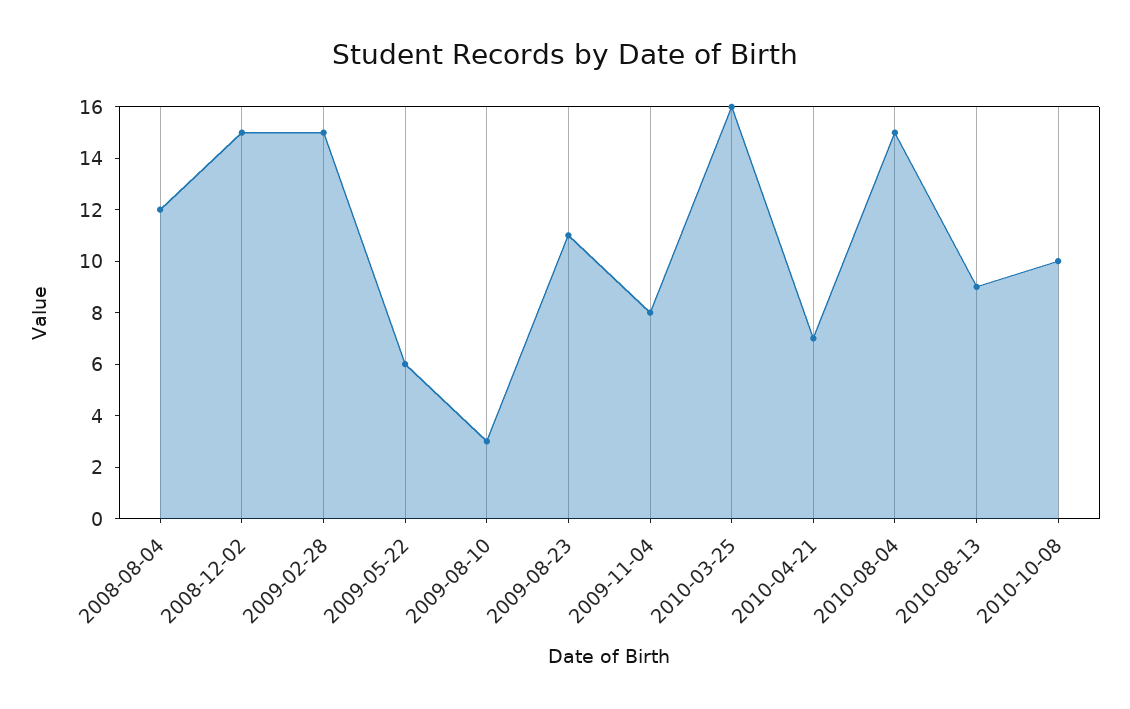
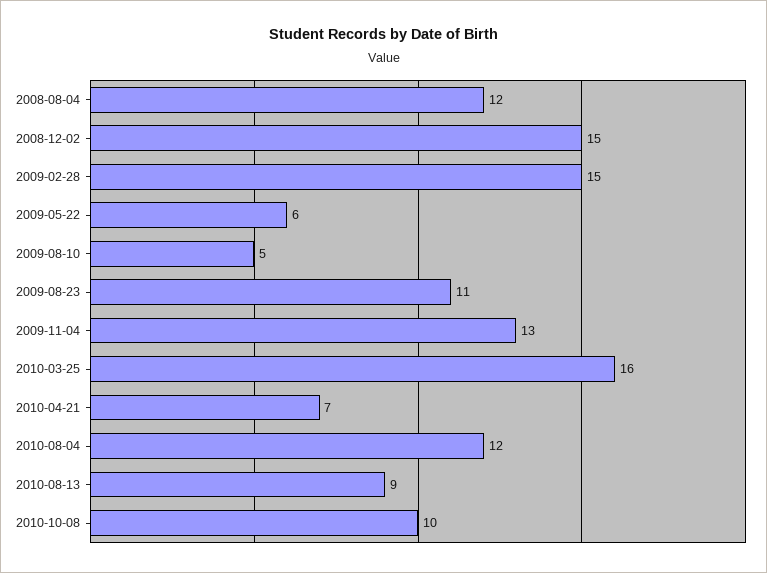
2009-08-10: 3 -> 5
2009-11-04: 8 -> 13
2010-08-04: 15 -> 12

